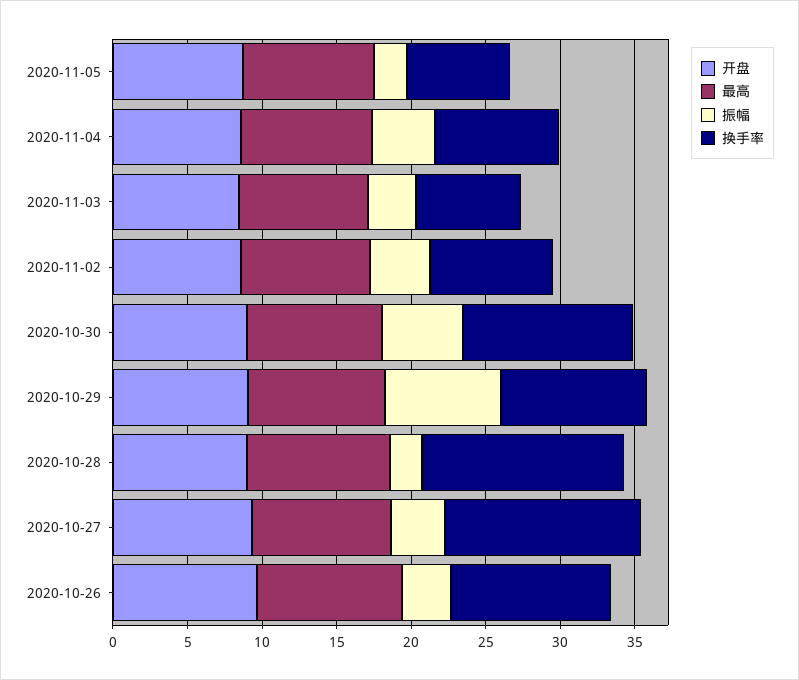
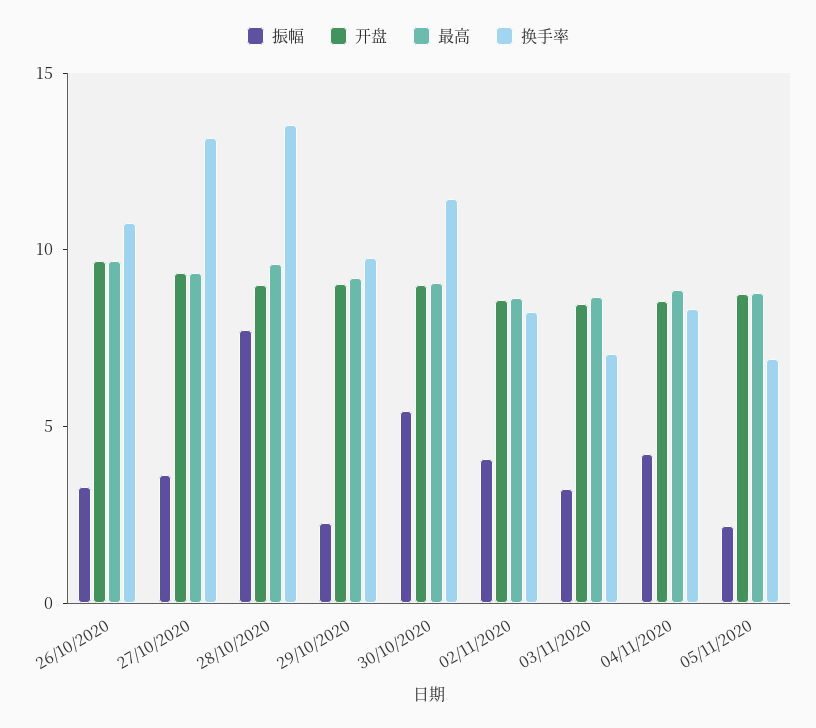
振幅, 2020-10-29: 8 -> 2
振幅, 2020-10-28: 2 -> 8

